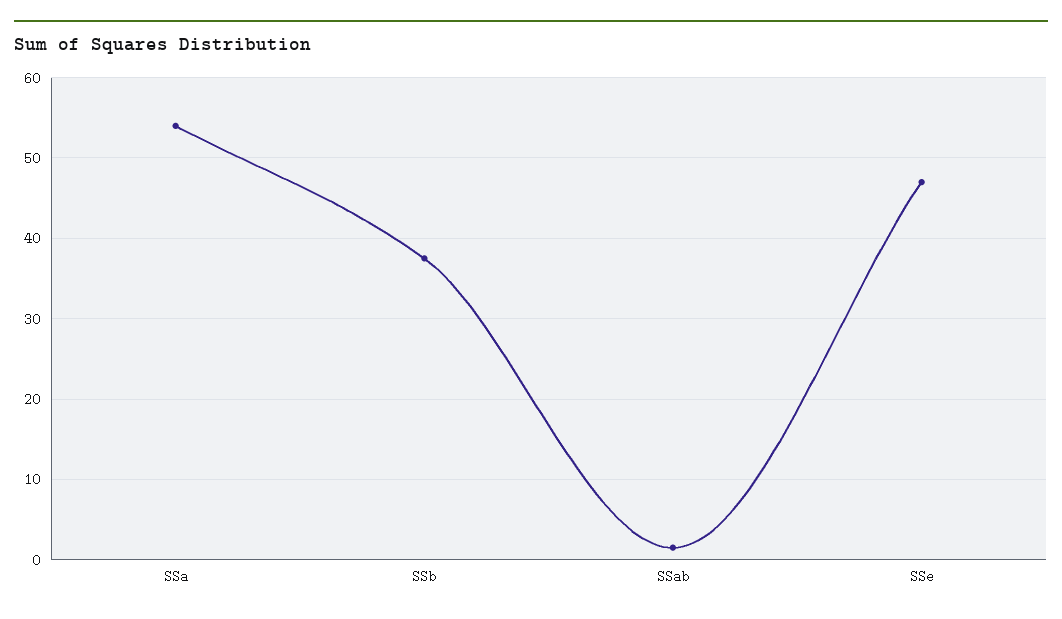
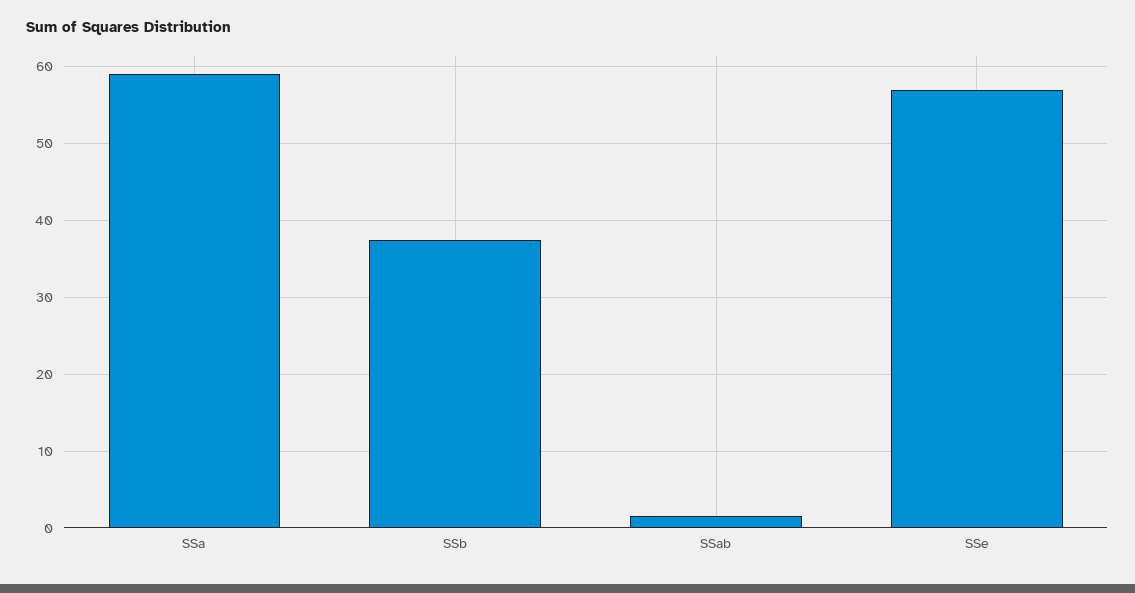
SSa: 54 -> 59
SSe: 47 -> 57

